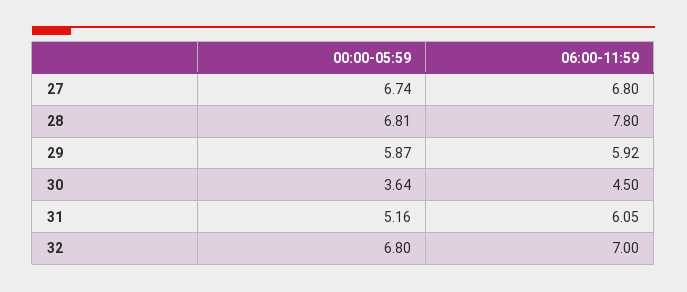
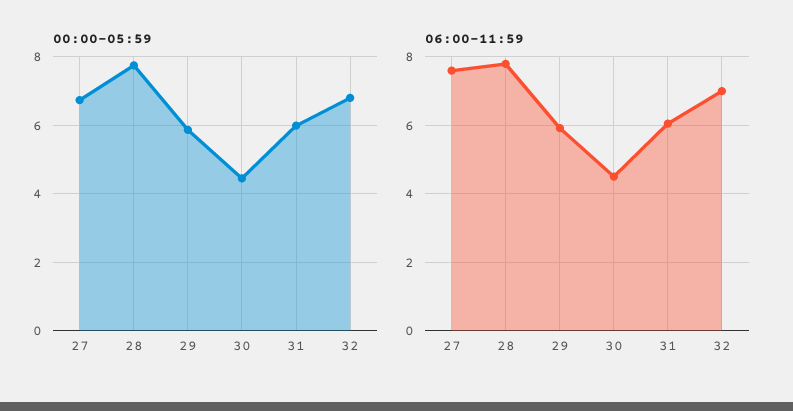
06:00-11:59, 27: 6.8 -> 7.6
00:00-05:59, 28: 6.81 -> 7.8
00:00-05:59, 30: 3.64 -> 4.4
00:00-05:59, 31: 5.16 -> 6

